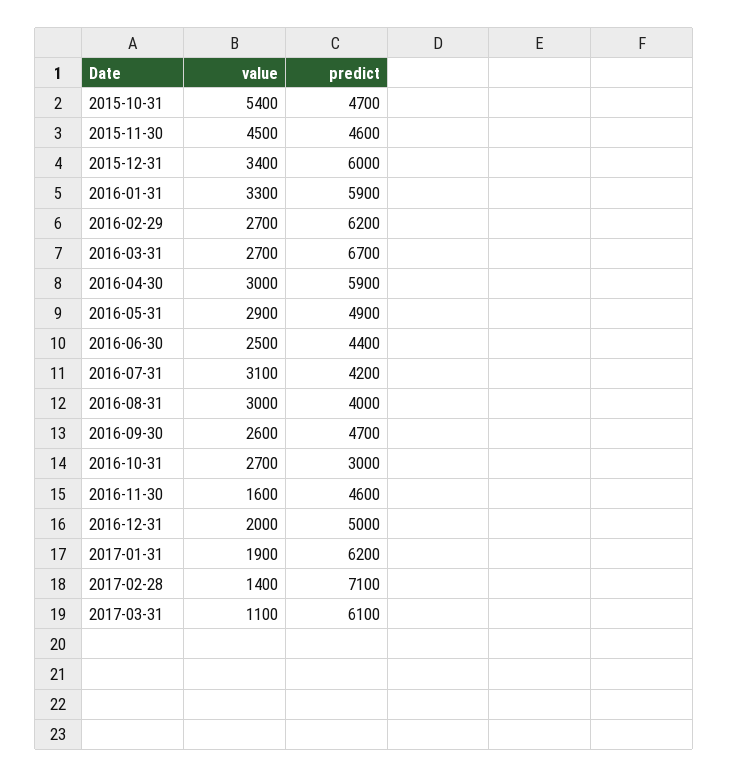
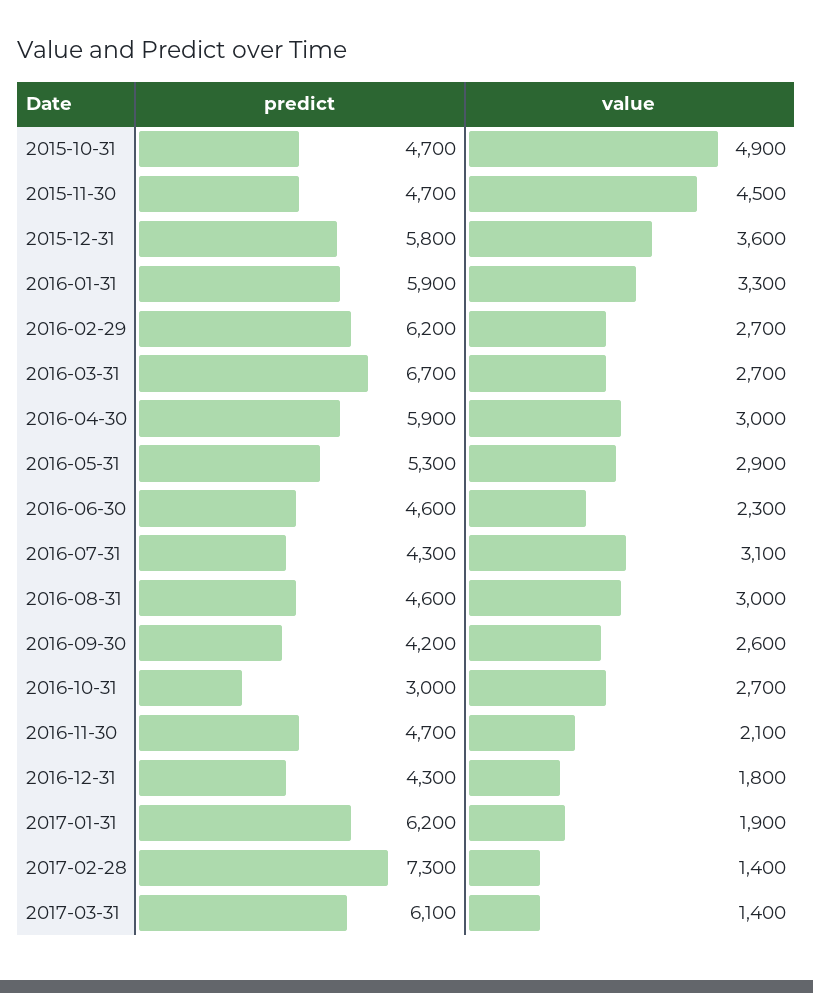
value, 2015-10-31: 5400 -> 4900
predict, 2015-11-30: 4600 -> 4700
value, 2015-12-31: 3400 -> 3600
predict, 2015-12-31: 6000 -> 5800
predict, 2016-05-31: 4900 -> 5300
value, 2016-06-30: 2500 -> 2300
predict, 2016-06-30: 4400 -> 4600
predict, 2016-07-31: 4200 -> 4300
predict, 2016-08-31: 4000 -> 4600
predict, 2016-09-30: 4700 -> 4200
value, 2016-11-30: 1600 -> 2100
predict, 2016-11-30: 4600 -> 4700
value, 2016-12-31: 2000 -> 1800
predict, 2016-12-31: 5000 -> 4300
predict, 2017-02-28: 7100 -> 7300
value, 2017-03-31: 1100 -> 1400

